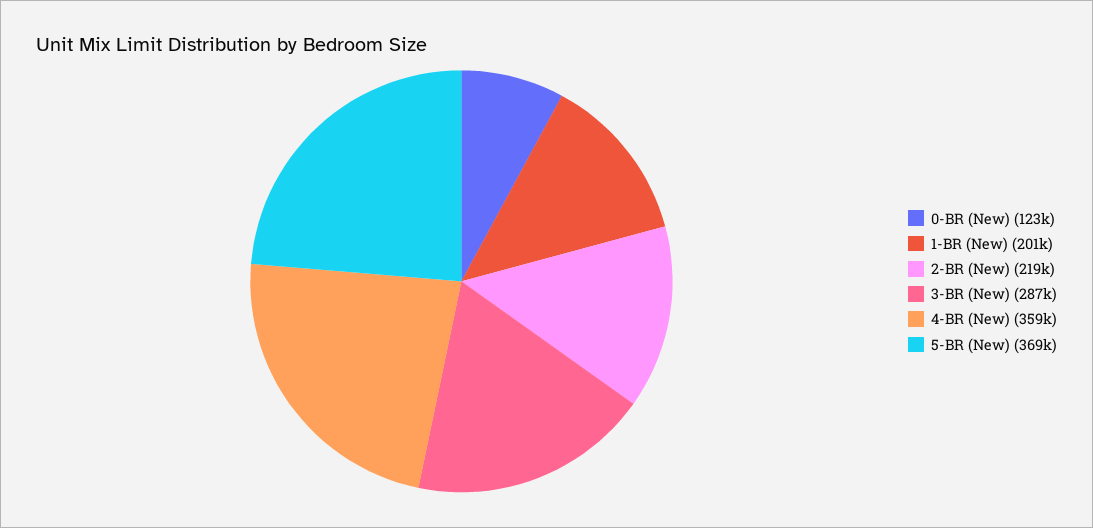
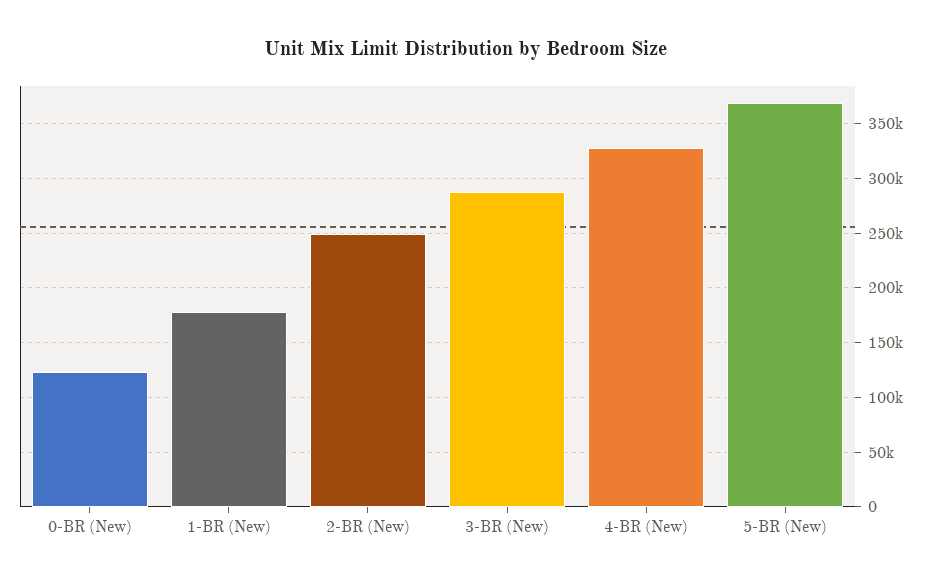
1-BR (New): 201000 -> 180000
2-BR (New): 219000 -> 250000
4-BR (New): 359000 -> 330000

